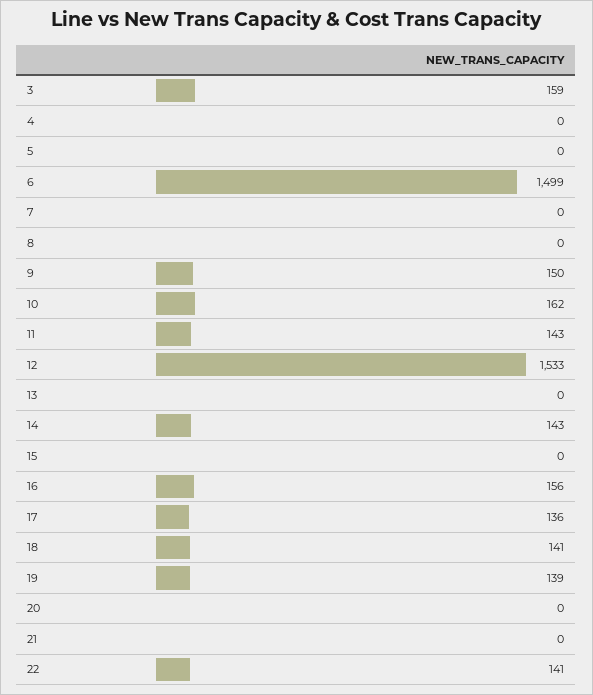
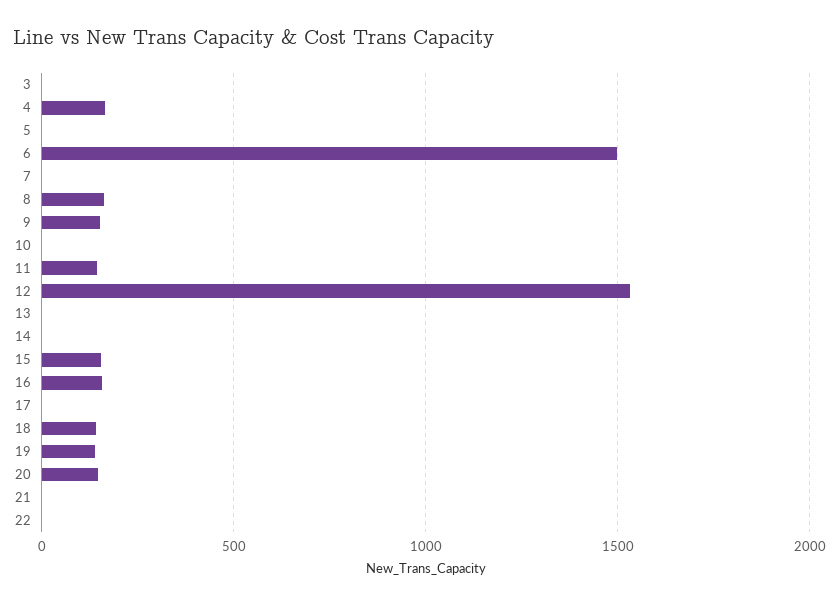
3: 159 -> 0
4: 0 -> 150
8: 0 -> 150
10: 162 -> 0
14: 143 -> 0
15: 0 -> 150
17: 136 -> 0
20: 0 -> 150
22: 141 -> 0

